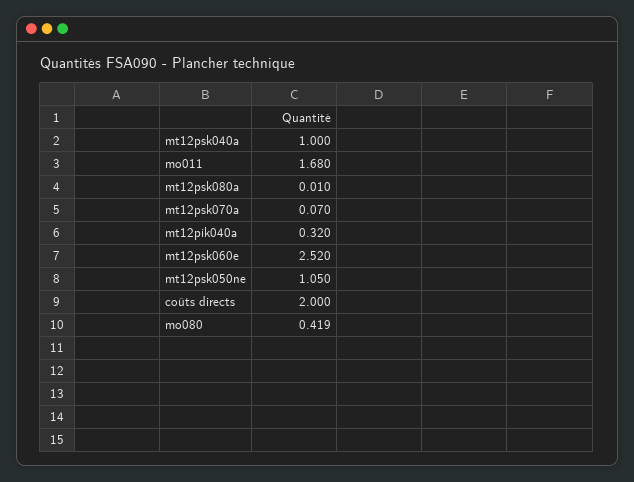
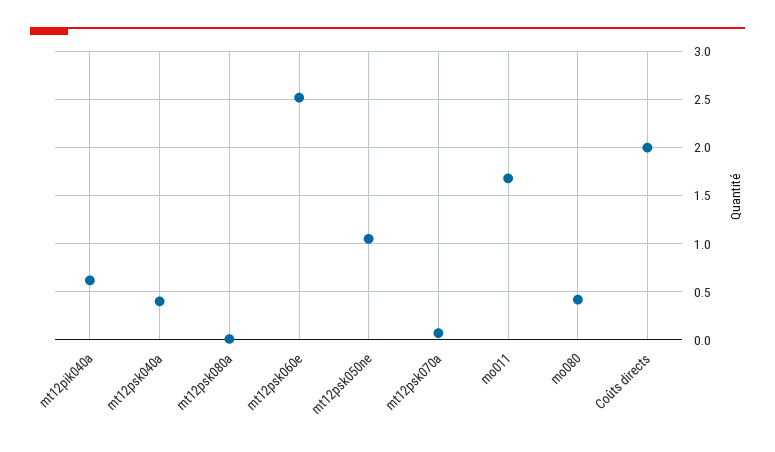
mt12psk040a: 1 -> 0.4
mt12pik040a: 0.32 -> 0.6

